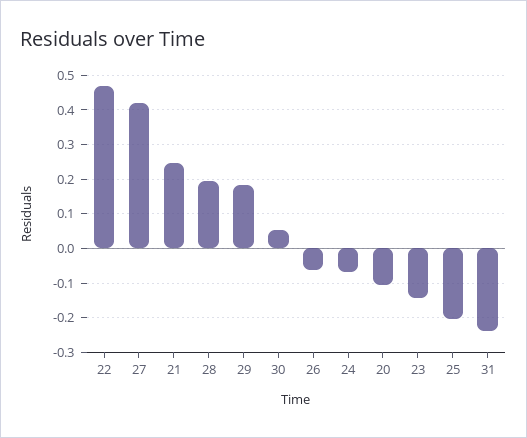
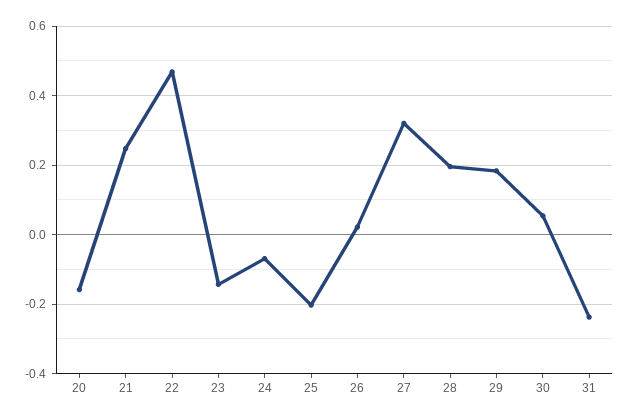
27: 0.42 -> 0.32
26: -0.06 -> 0.02
20: -0.1 -> -0.16

